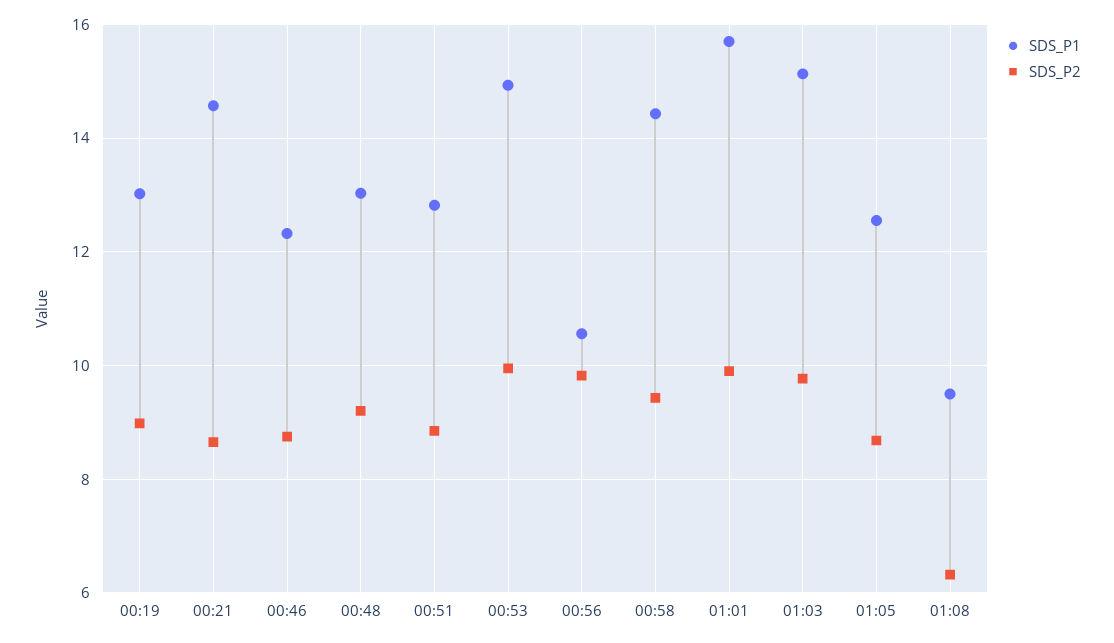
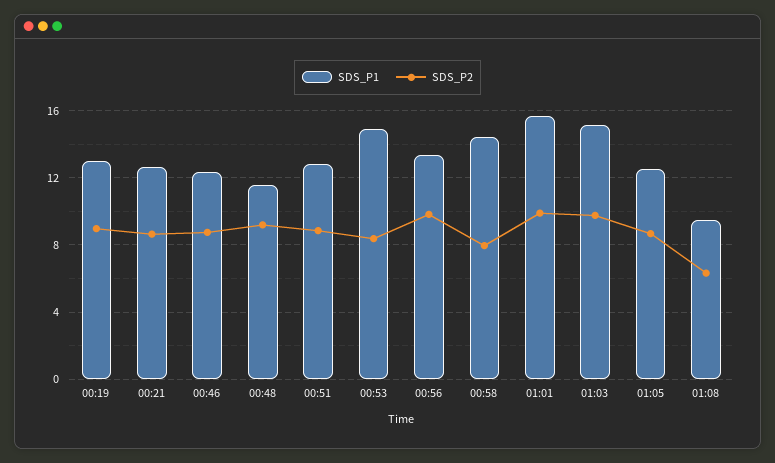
SDS_P1, 00:21: 14.6 -> 12.5
SDS_P1, 00:48: 13 -> 11.5
SDS_P2, 00:53: 10 -> 8.5
SDS_P1, 00:56: 10.6 -> 13.5
SDS_P2, 00:58: 9.4 -> 8

